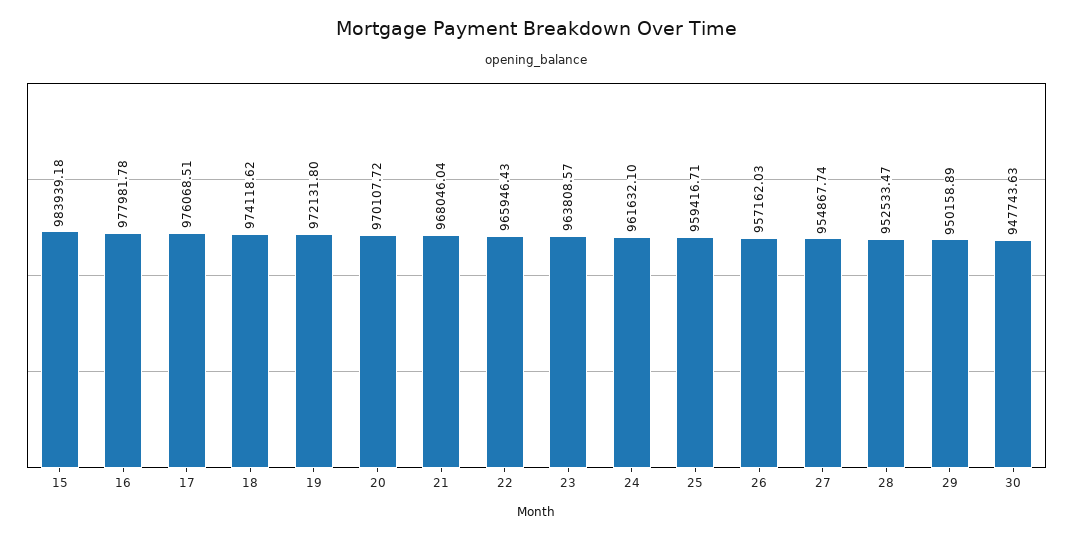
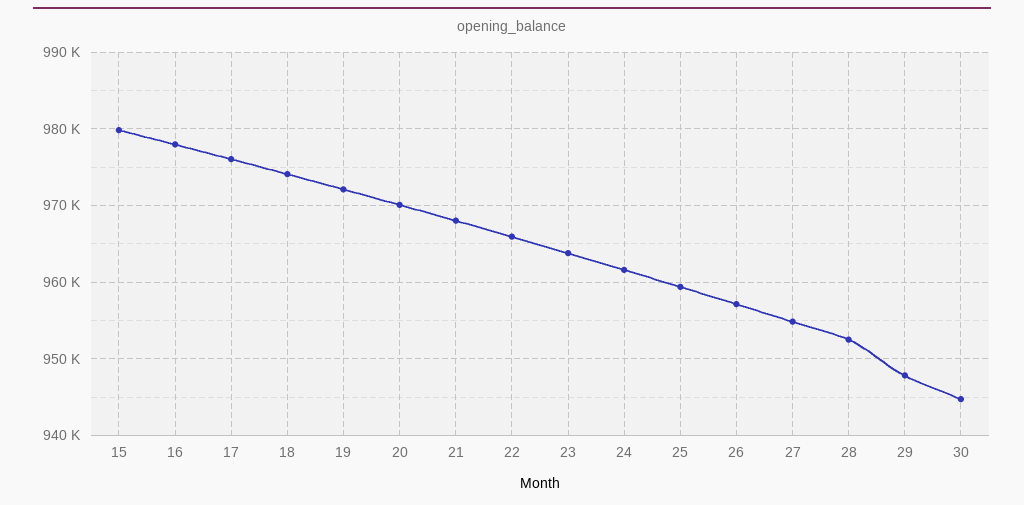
15: 983939.18 -> 980000
29: 950158.89 -> 948000
30: 947743.63 -> 945000

